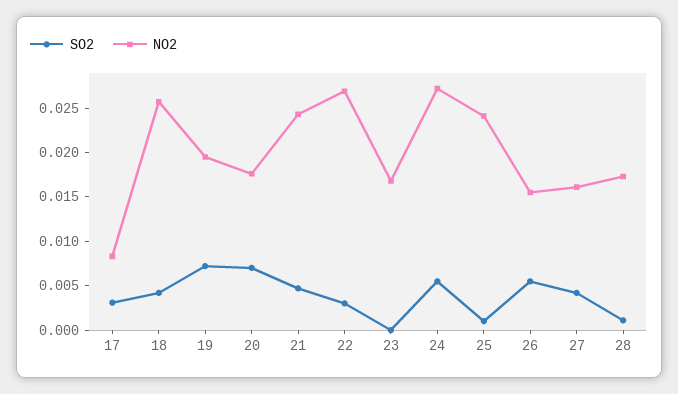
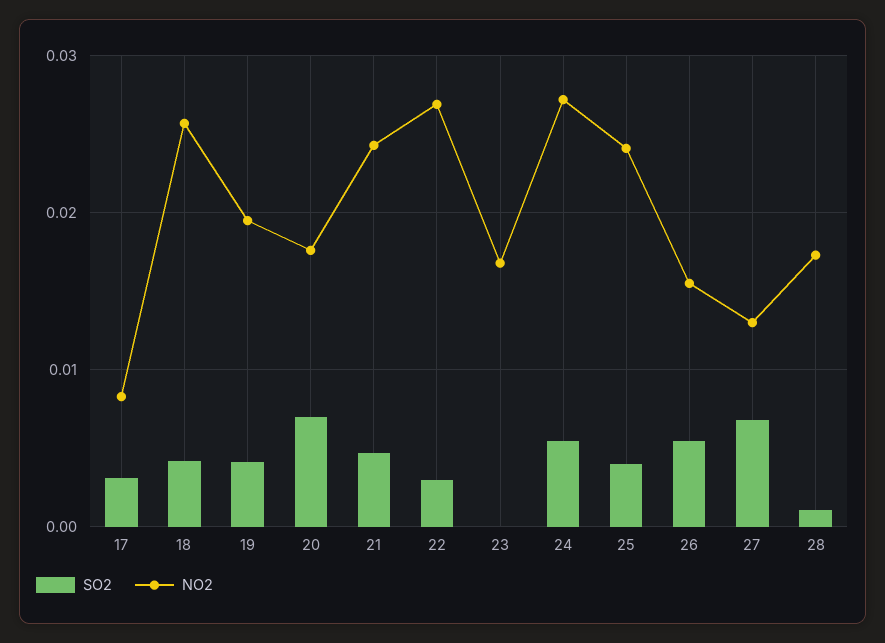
SO2, 19: 0.007 -> 0.004
SO2, 25: 0.001 -> 0.004
SO2, 27: 0.004 -> 0.007
NO2, 27: 0.016 -> 0.013

